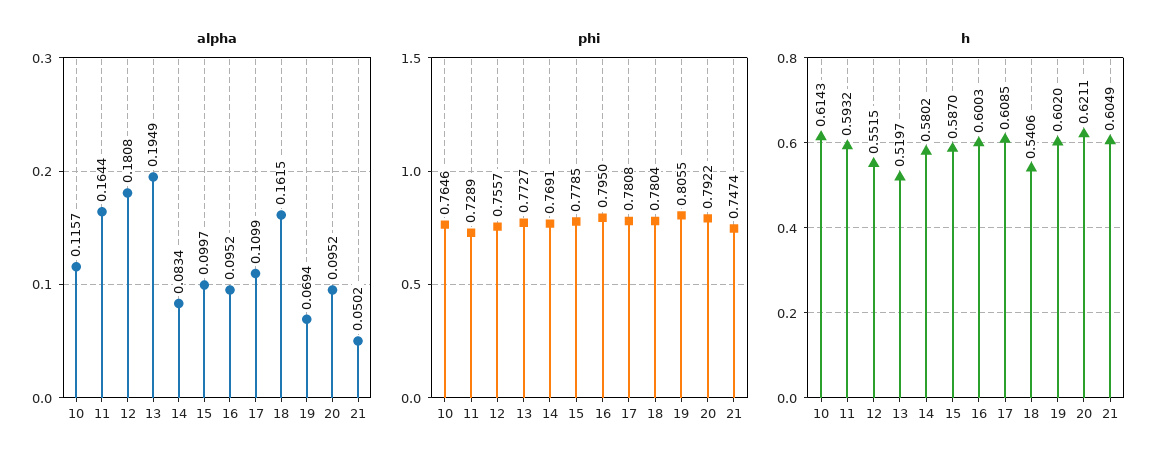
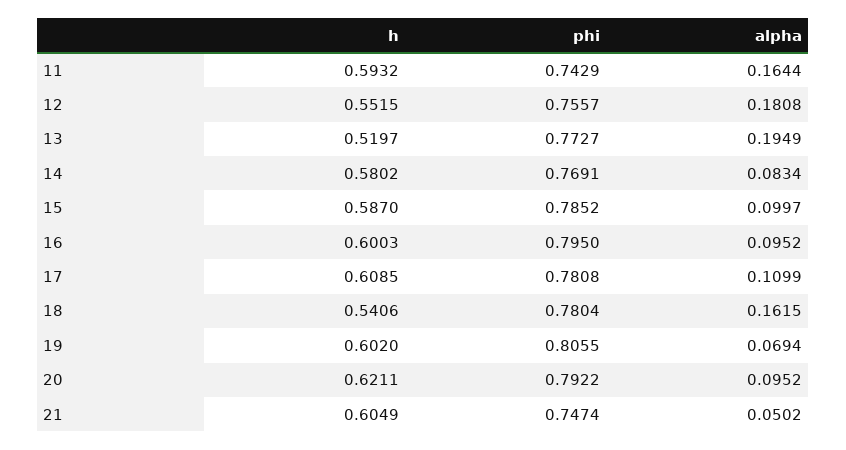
alpha, 10: 0.1157 -> none
phi, 10: 0.7646 -> none
phi, 11: 0.7289 -> 0.7429
phi, 15: 0.7785 -> 0.7852
h, 10: 0.6143 -> none

